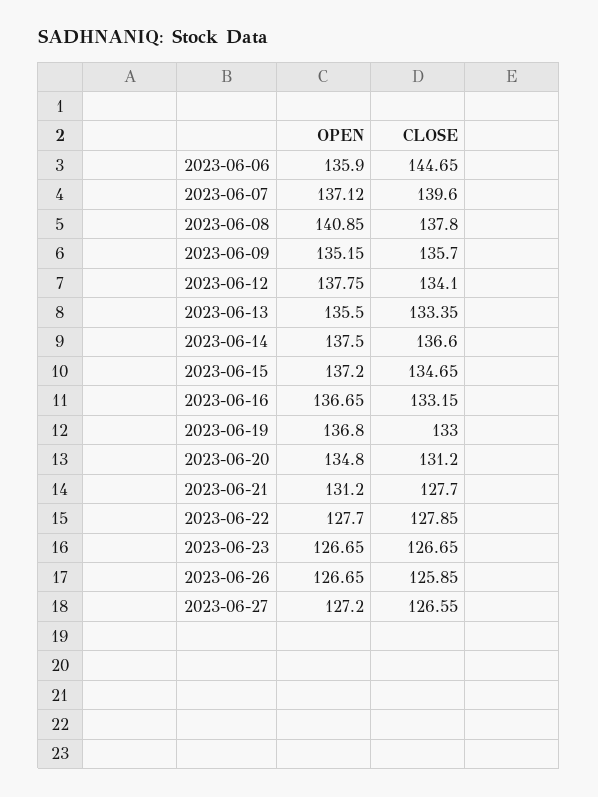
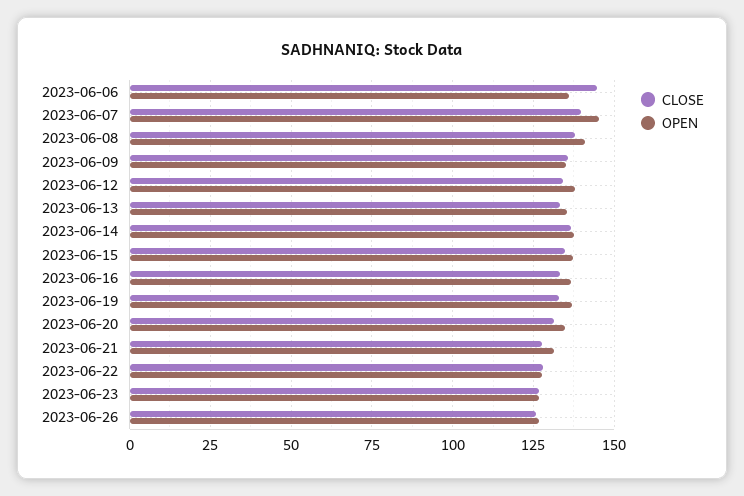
OPEN, 2023-06-07: 137.12 -> 145
OPEN, 2023-06-27: 127.2 -> none
CLOSE, 2023-06-27: 126.55 -> none

